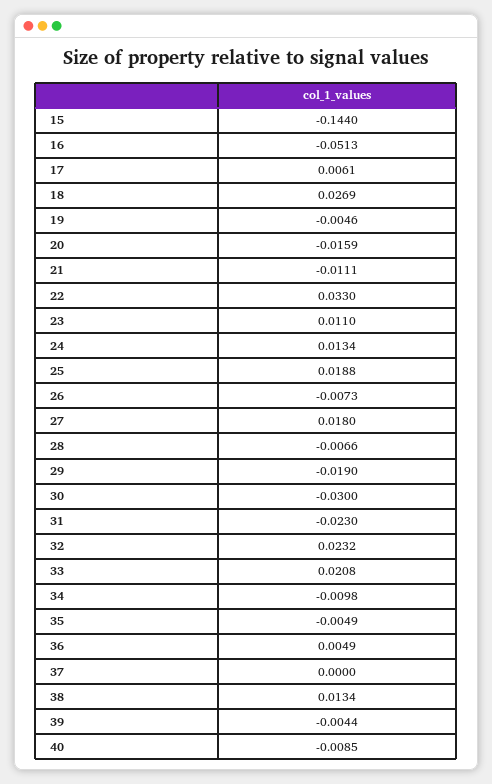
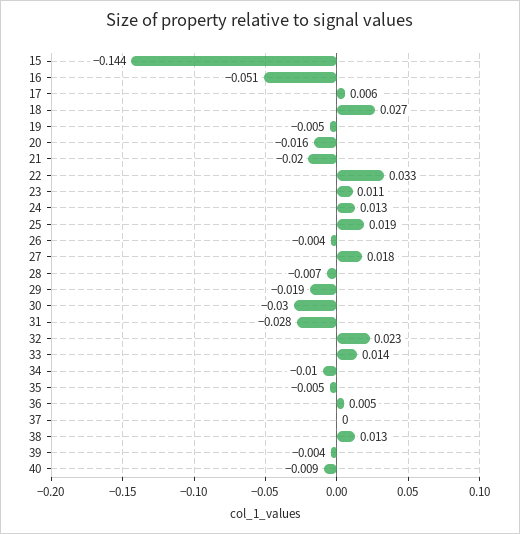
21: -0.0111 -> -0.02
26: -0.0073 -> -0.004
31: -0.023 -> -0.028
33: 0.0208 -> 0.014

